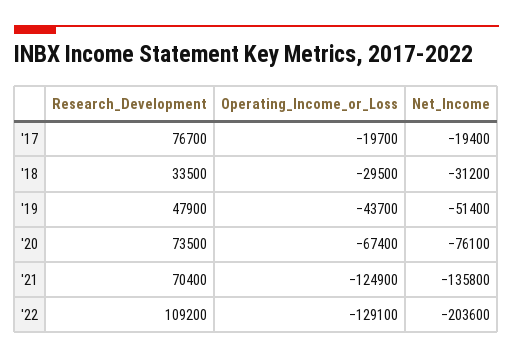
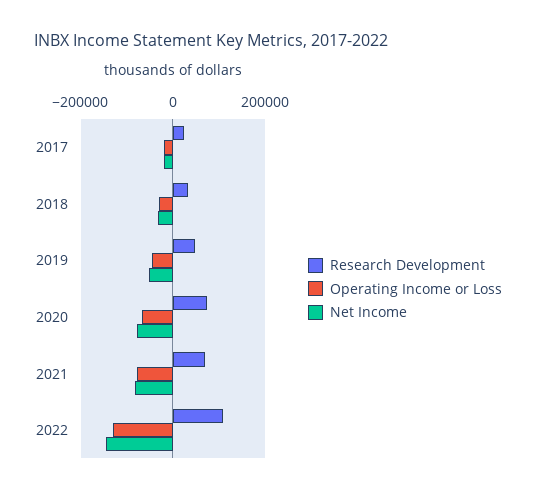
Research_Development, '17: 76700 -> 20000
Operating_Income_or_Loss, '21: -124900 -> -80000
Net_Income, '21: -135800 -> -80000
Net_Income, '22: -203600 -> -140000

